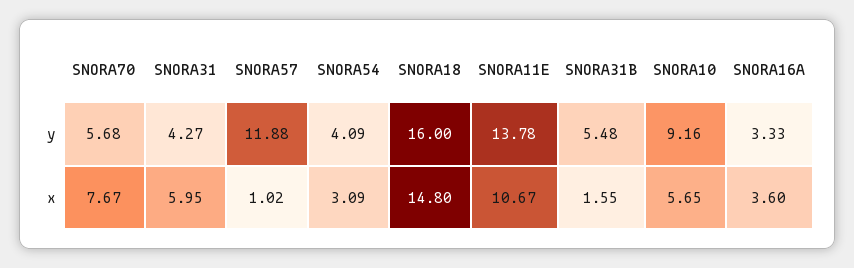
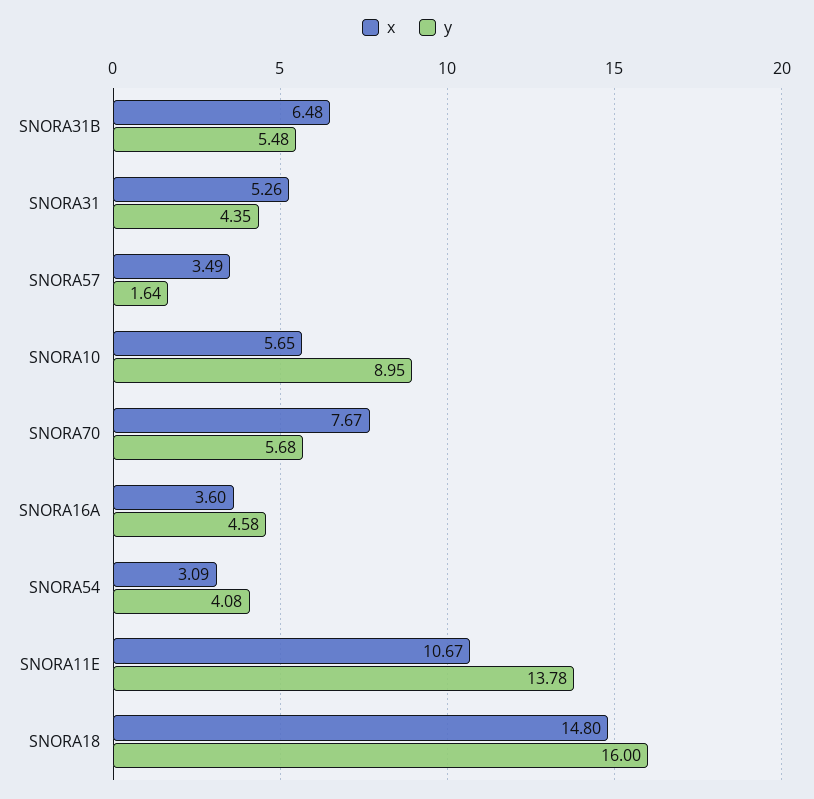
y, SNORA31: 4.27 -> 4.35
y, SNORA57: 11.88 -> 1.64
y, SNORA54: 4.09 -> 4.08
y, SNORA10: 9.16 -> 8.95
y, SNORA16A: 3.33 -> 4.58
x, SNORA31: 5.95 -> 5.26
x, SNORA57: 1.02 -> 3.49
x, SNORA31B: 1.55 -> 6.48

